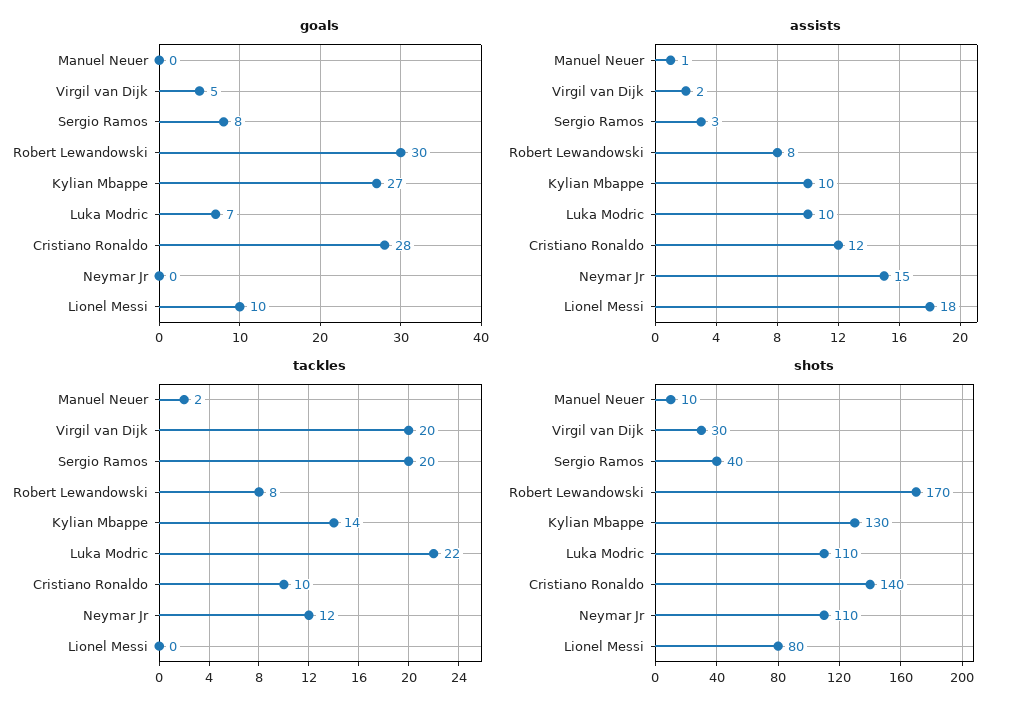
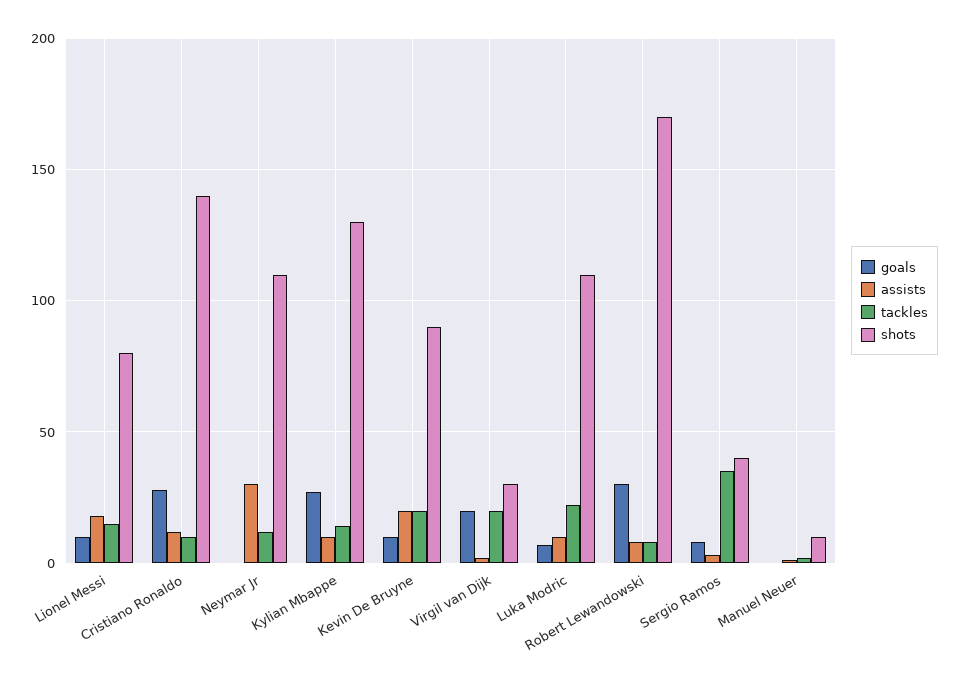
goals, Virgil van Dijk: 5 -> 20
assists, Neymar Jr: 15 -> 30
tackles, Sergio Ramos: 20 -> 35
tackles, Lionel Messi: 0 -> 15
goals, Kevin De Bruyne: none -> 10
assists, Kevin De Bruyne: none -> 20
tackles, Kevin De Bruyne: none -> 20
shots, Kevin De Bruyne: none -> 90

